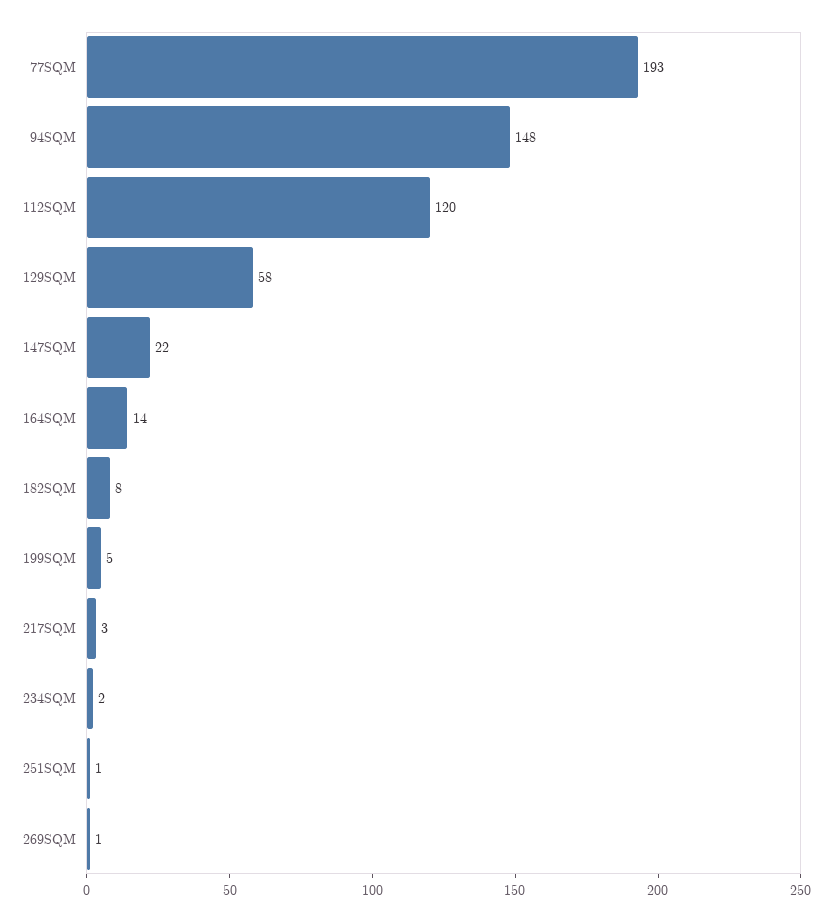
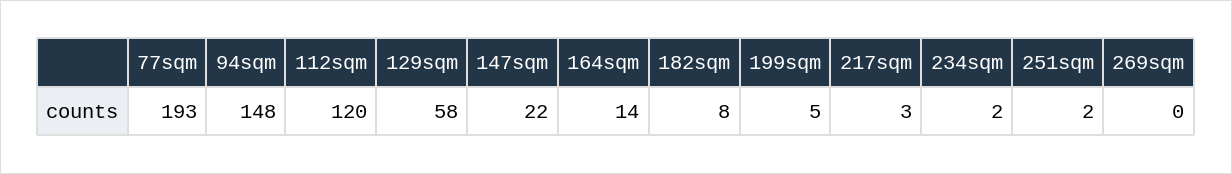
251SQM: 1 -> 2
269SQM: 1 -> 0

